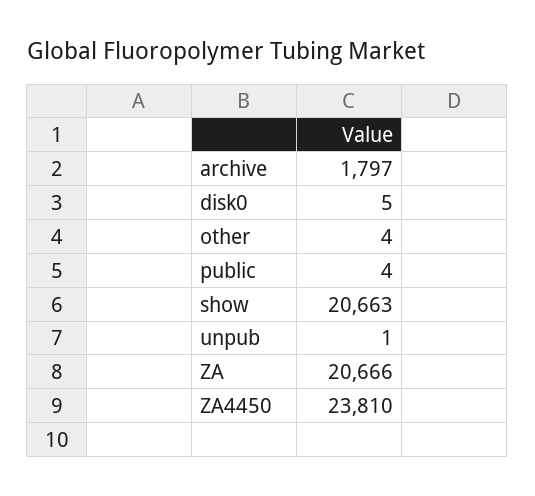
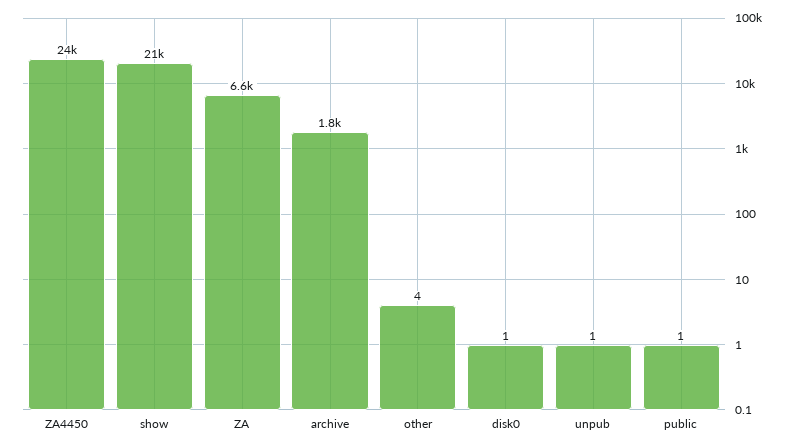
disk0: 5 -> 1
public: 4 -> 1
ZA: 20666 -> 6600

